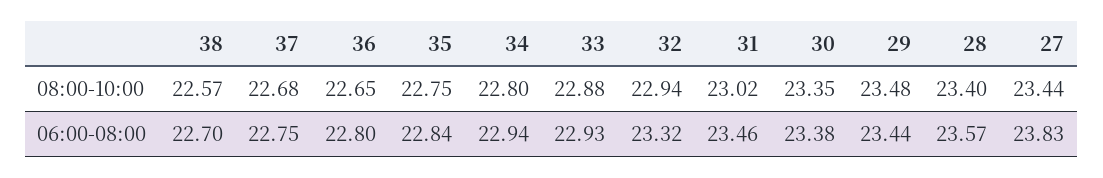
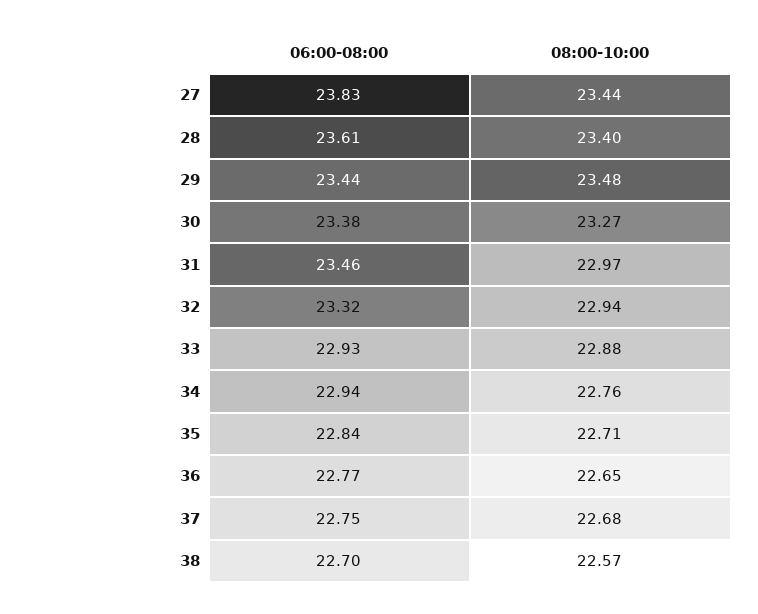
35, 08:00-10:00: 22.75 -> 22.71
34, 08:00-10:00: 22.8 -> 22.76
31, 08:00-10:00: 23.02 -> 22.97
30, 08:00-10:00: 23.35 -> 23.27
36, 06:00-08:00: 22.8 -> 22.77
28, 06:00-08:00: 23.57 -> 23.61

